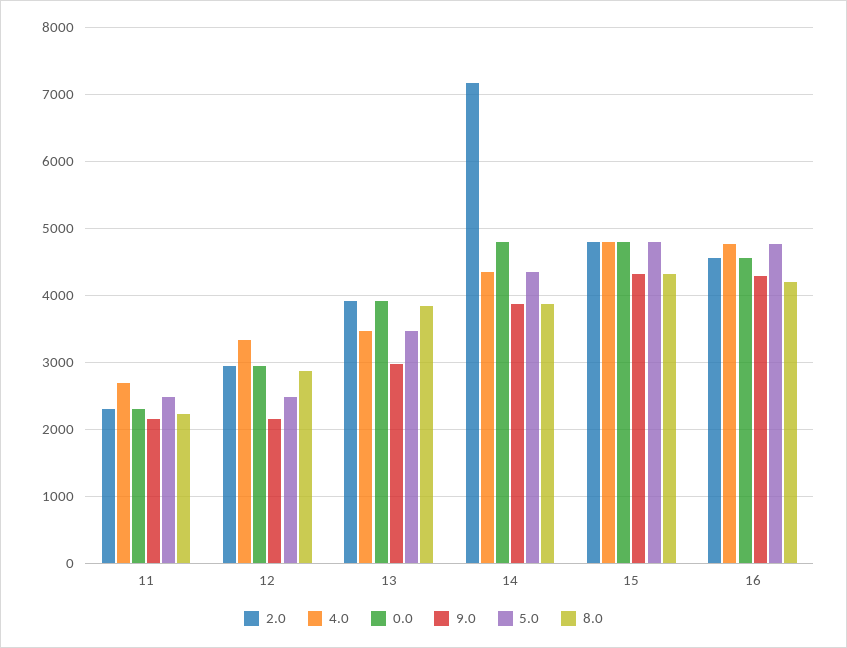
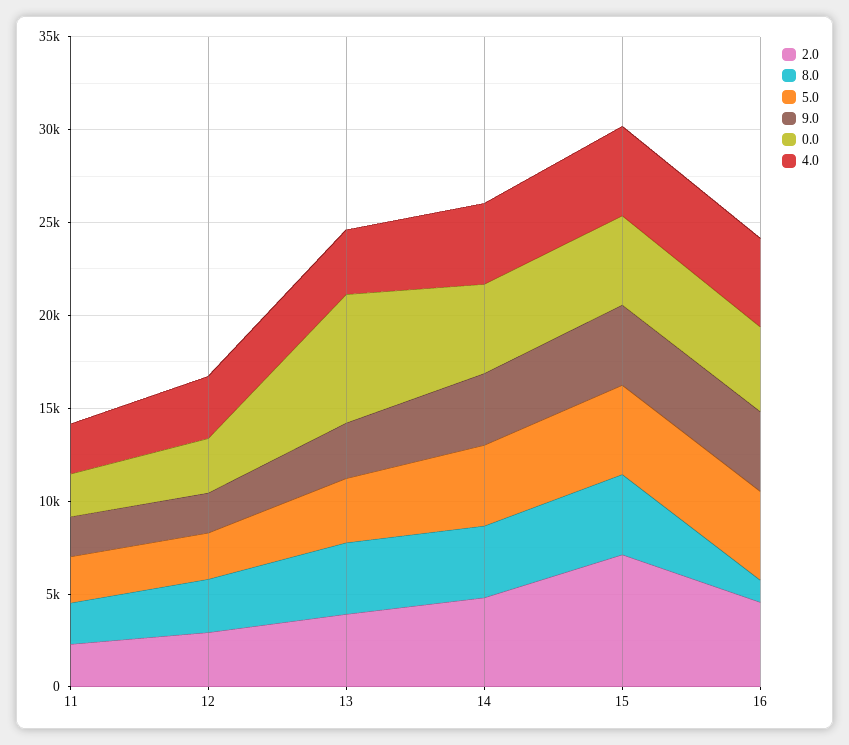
0.0, 13: 3900 -> 7000
2.0, 14: 7200 -> 5000
2.0, 15: 4800 -> 7000
8.0, 16: 4200 -> 1000

